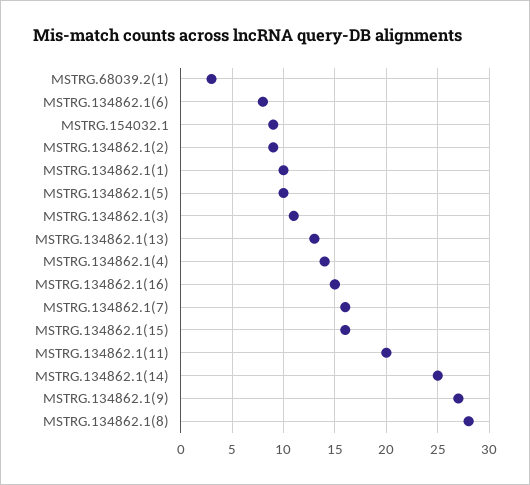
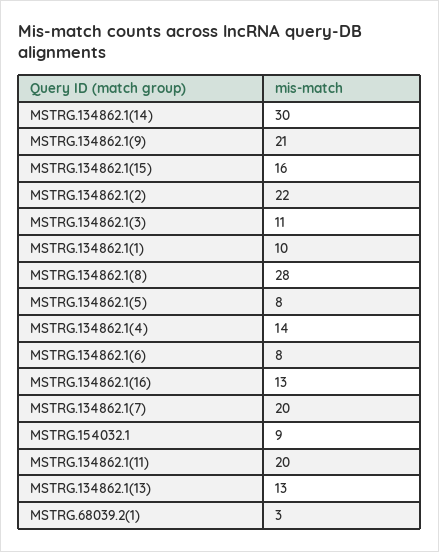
MSTRG.134862.1(2): 9 -> 22
MSTRG.134862.1(5): 10 -> 8
MSTRG.134862.1(16): 15 -> 13
MSTRG.134862.1(7): 16 -> 20
MSTRG.134862.1(14): 25 -> 30
MSTRG.134862.1(9): 27 -> 21

